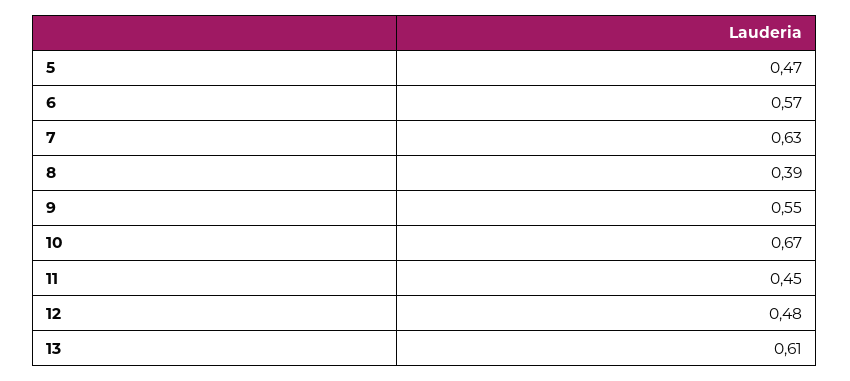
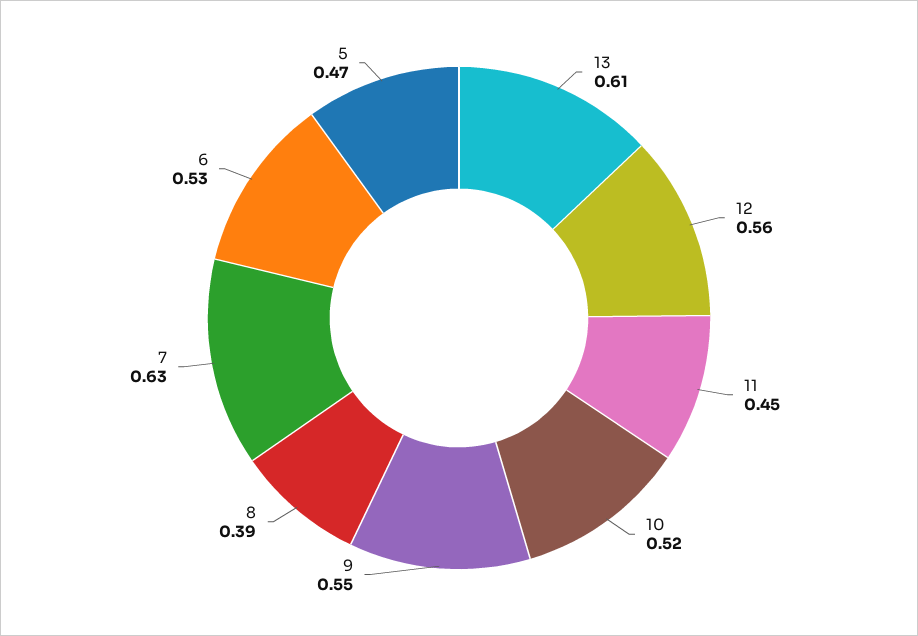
6: 0.57 -> 0.53
10: 0.67 -> 0.52
12: 0.48 -> 0.56

